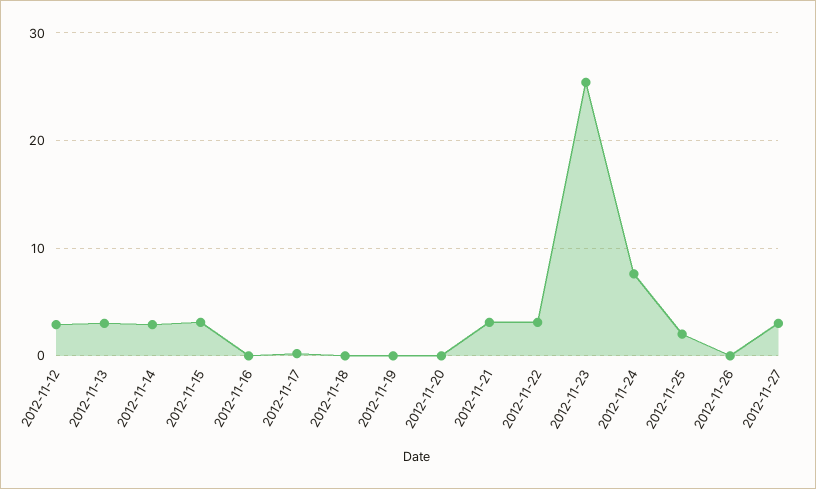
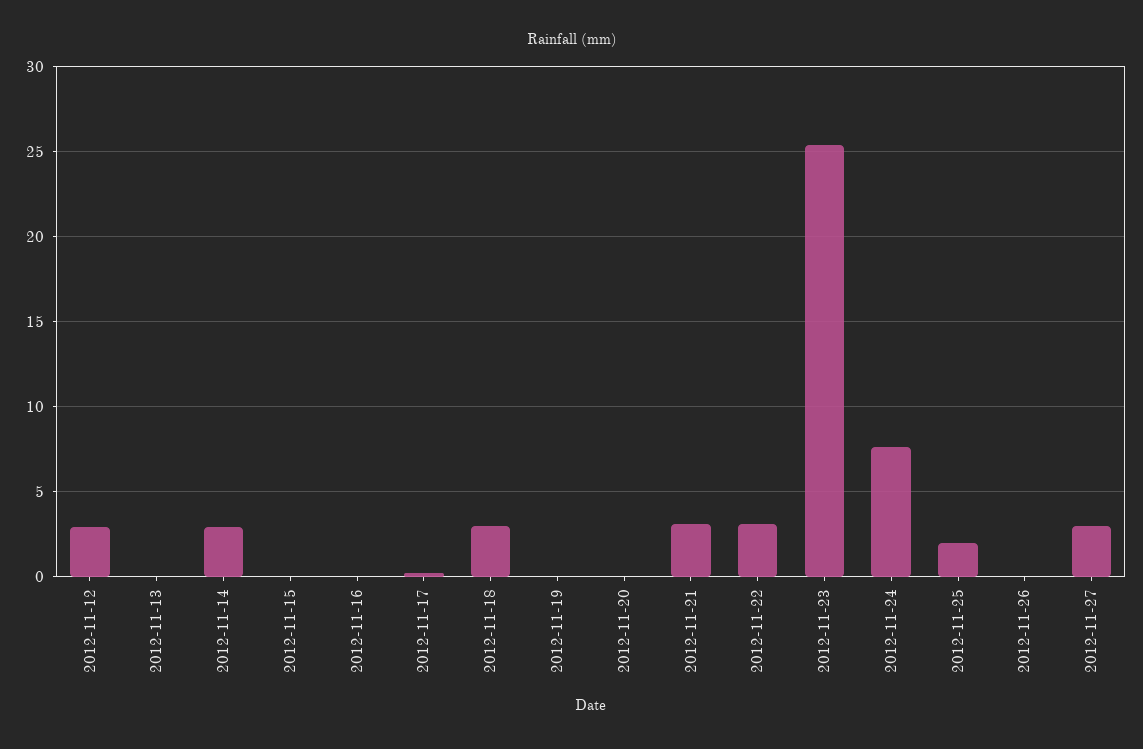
2012-11-13: 3 -> 0
2012-11-15: 3 -> 0
2012-11-18: 0 -> 3

